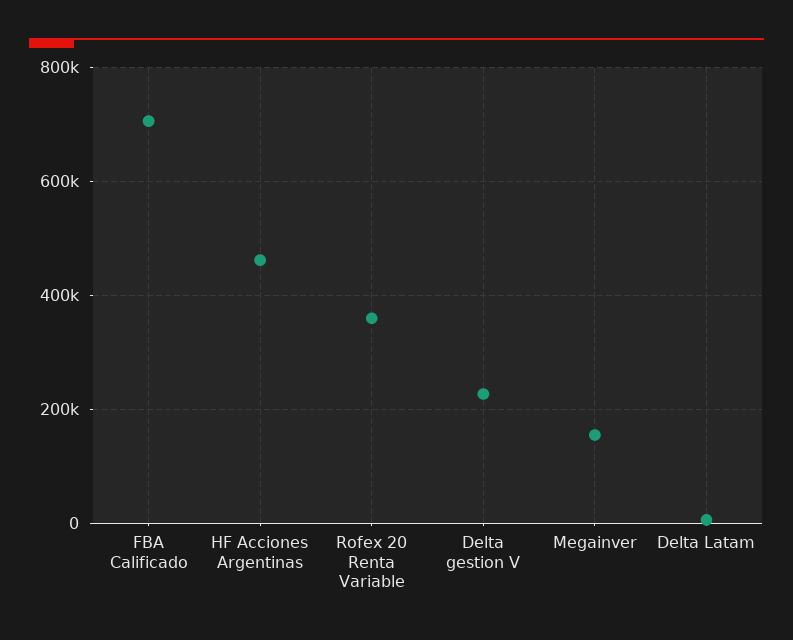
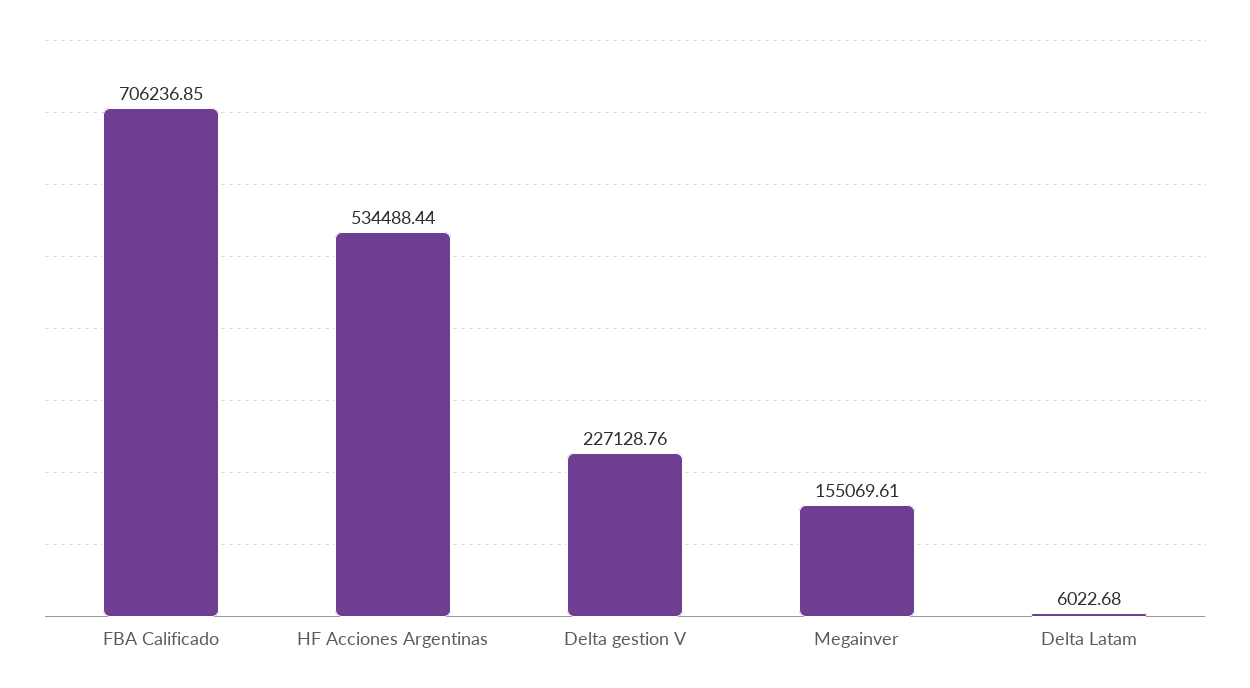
HF Acciones Argentinas: 460000 -> 534488.44
Rofex 20 Renta Variable: 360000 -> none

